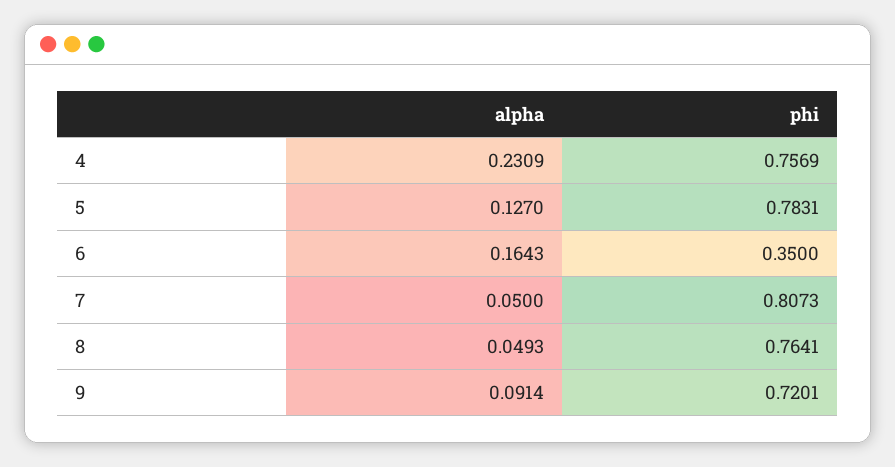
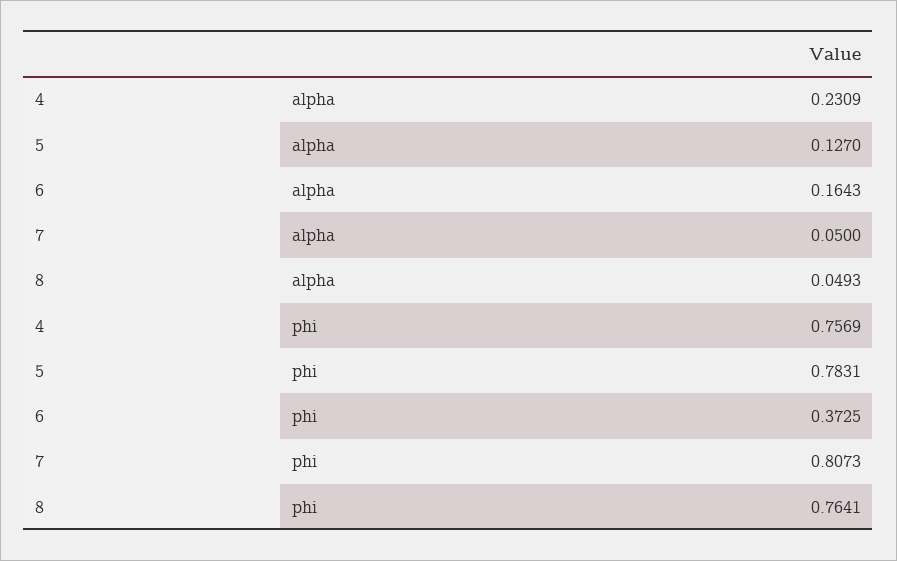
phi, 6: 0.35 -> 0.3725
alpha, 9: 0.0914 -> none
phi, 9: 0.7201 -> none

